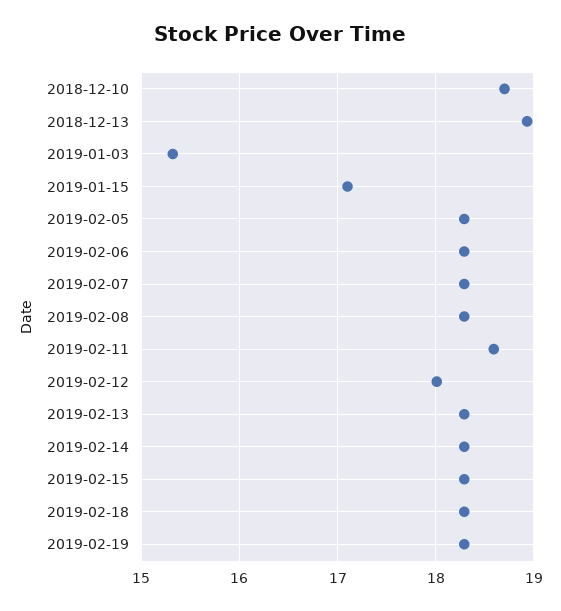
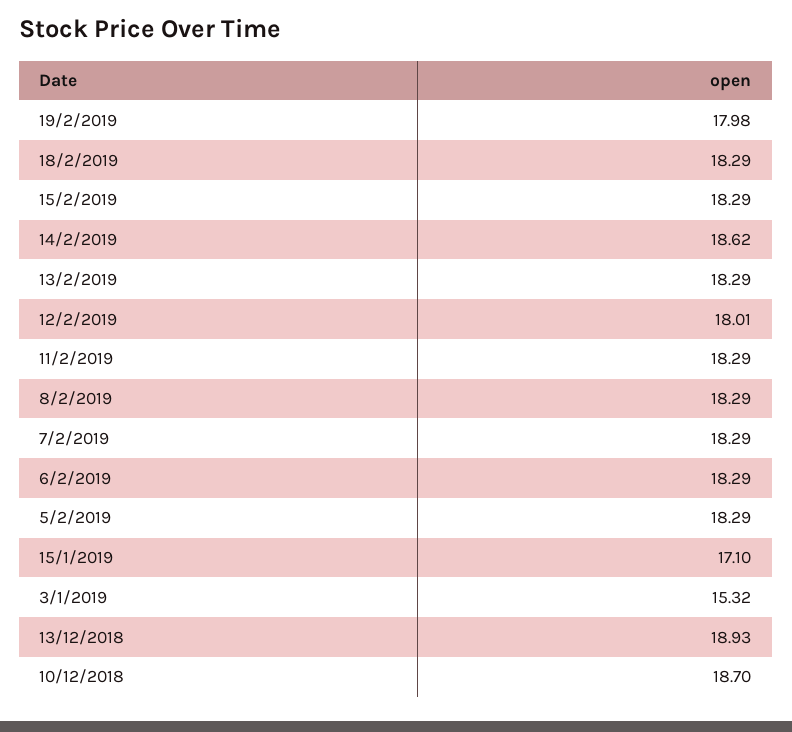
2019-02-11: 18.6 -> 18.29
2019-02-14: 18.3 -> 18.62
2019-02-19: 18.3 -> 17.98

